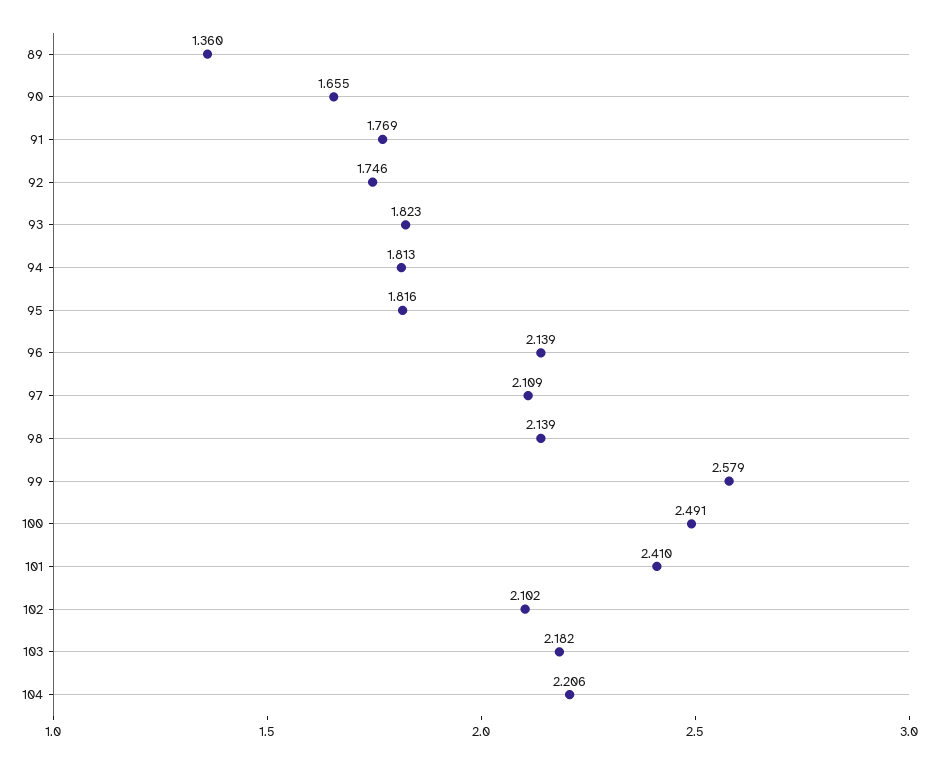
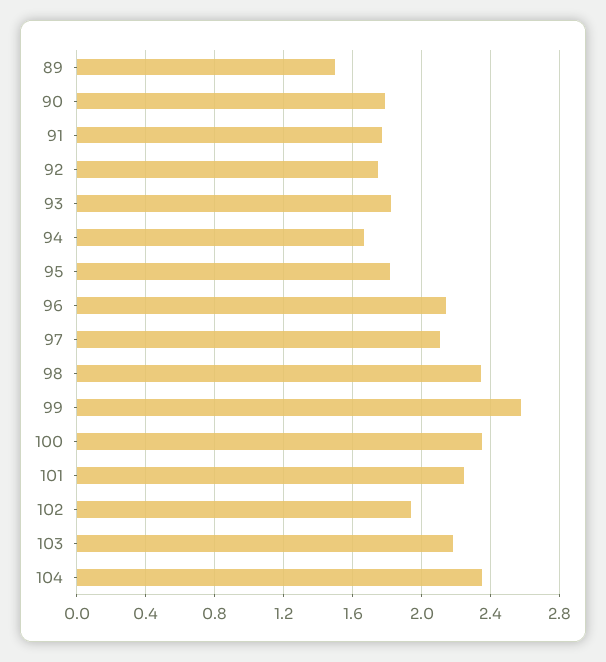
89: 1.36 -> 1.5
90: 1.655 -> 1.8
94: 1.813 -> 1.65
98: 2.139 -> 2.35
100: 2.491 -> 2.35
101: 2.41 -> 2.25
102: 2.102 -> 1.95
104: 2.206 -> 2.35

